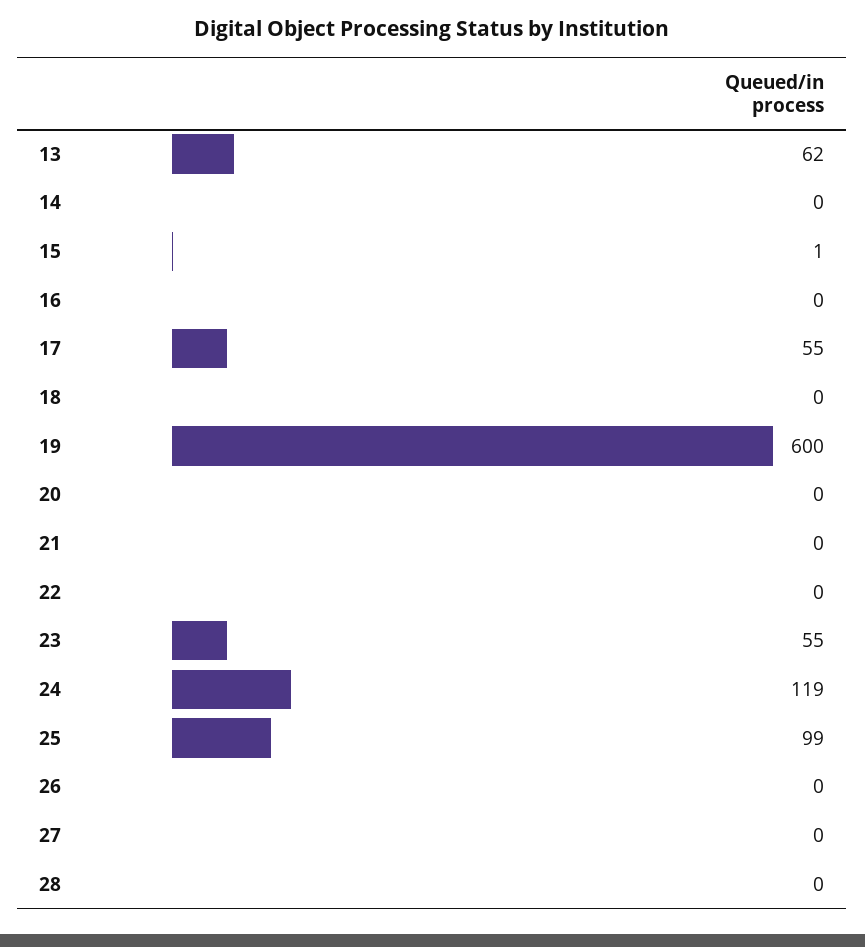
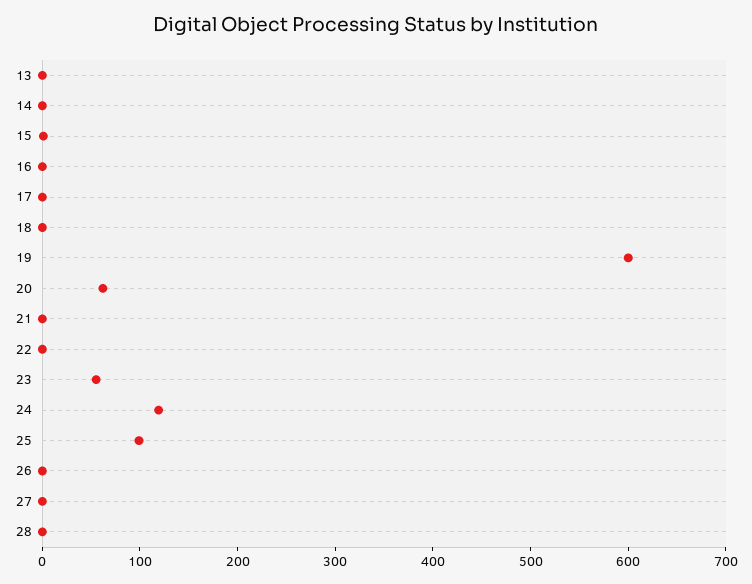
13: 62 -> 0
17: 55 -> 0
20: 0 -> 60

